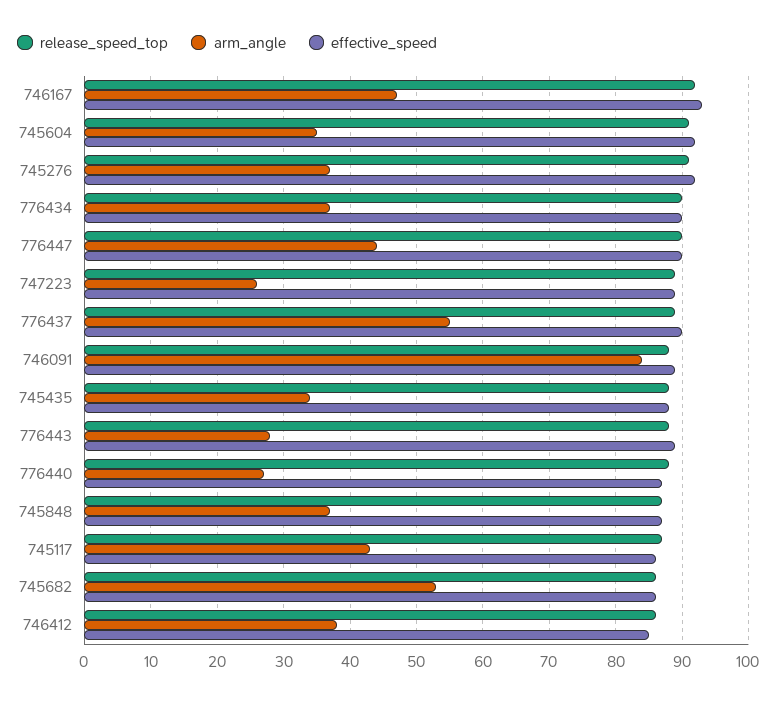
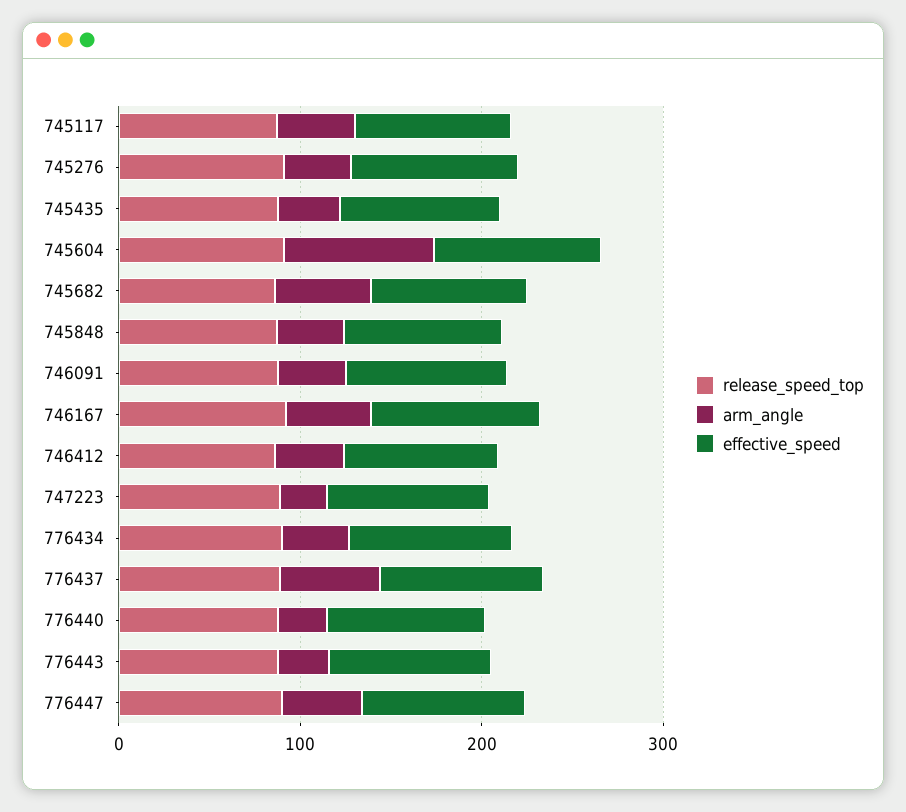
arm_angle, 745604: 35 -> 80
arm_angle, 746091: 84 -> 40

